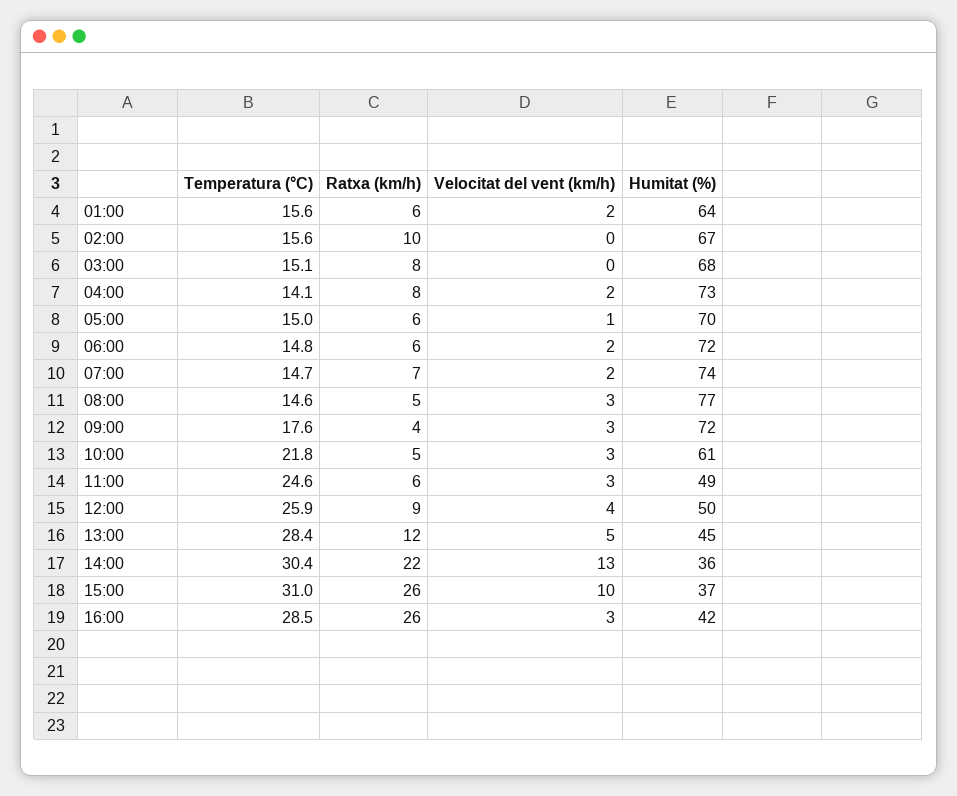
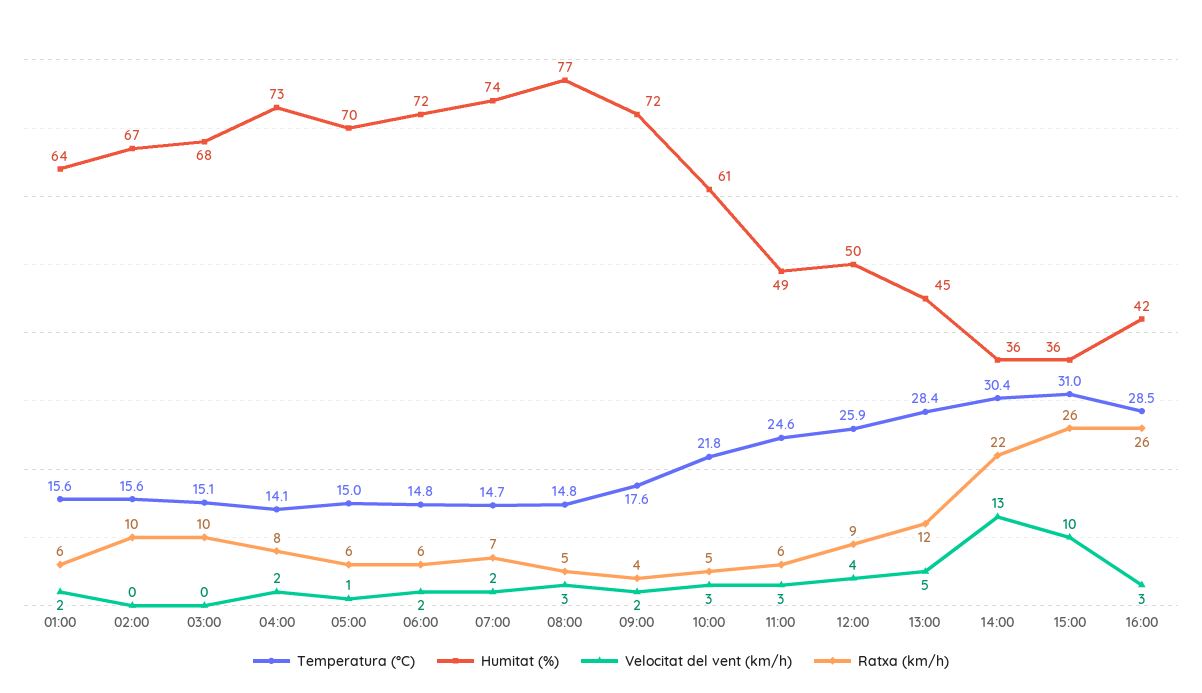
Ratxa (km/h), 03:00: 8 -> 10
Temperatura (°C), 08:00: 14.6 -> 14.8
Velocitat del vent (km/h), 09:00: 3 -> 2
Humitat (%), 15:00: 37 -> 36

